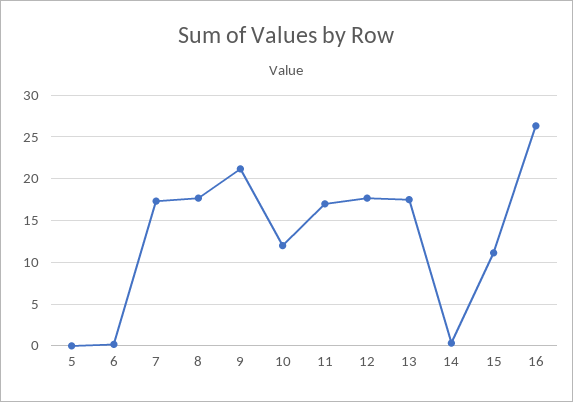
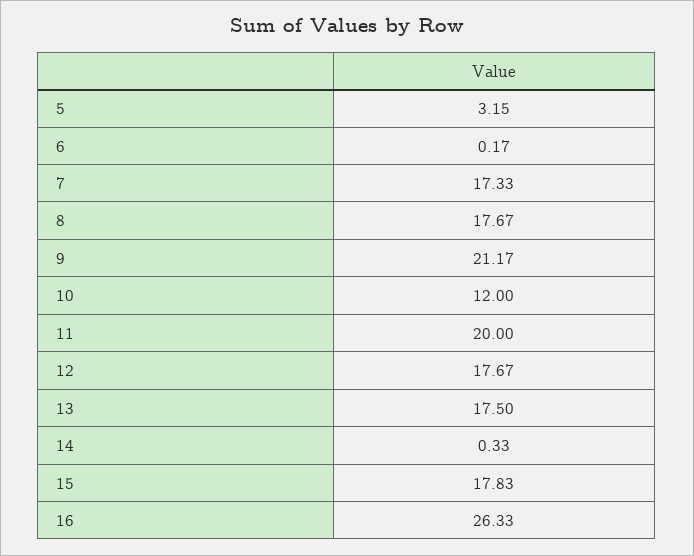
5: 0 -> 3.15
11: 17 -> 20
15: 11 -> 17.83

